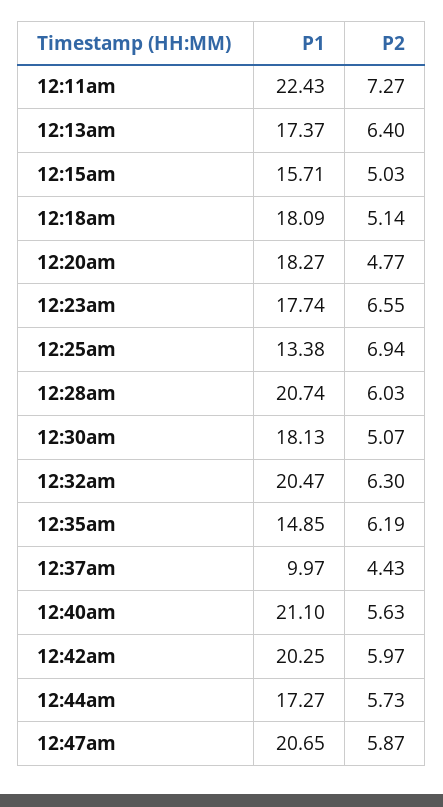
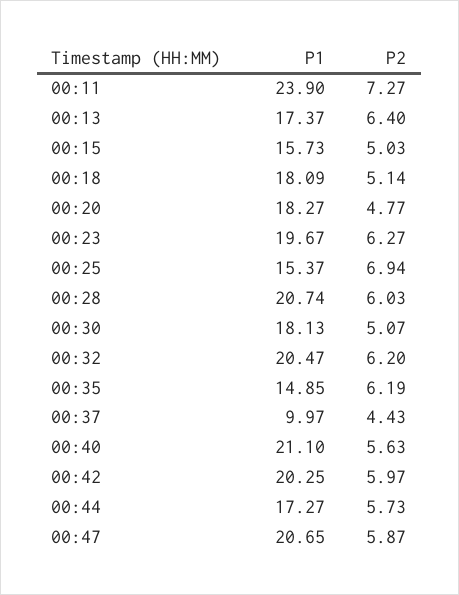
P1, 12:11am: 22.43 -> 23.9
P1, 12:15am: 15.71 -> 15.73
P1, 12:23am: 17.74 -> 19.67
P2, 12:23am: 6.55 -> 6.27
P1, 12:25am: 13.38 -> 15.37
P2, 12:32am: 6.3 -> 6.2

